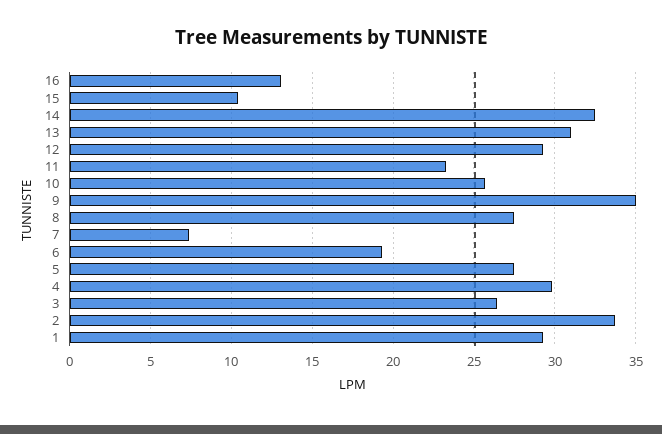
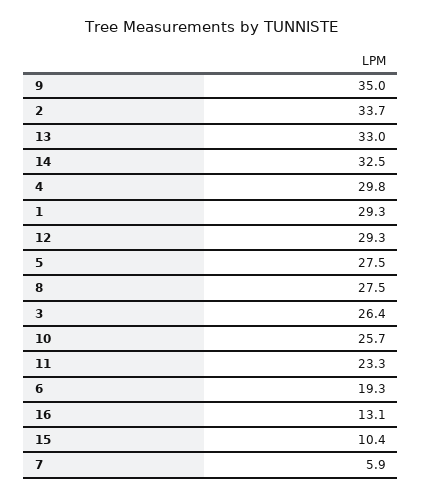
13: 31 -> 33
7: 7.5 -> 5.9

